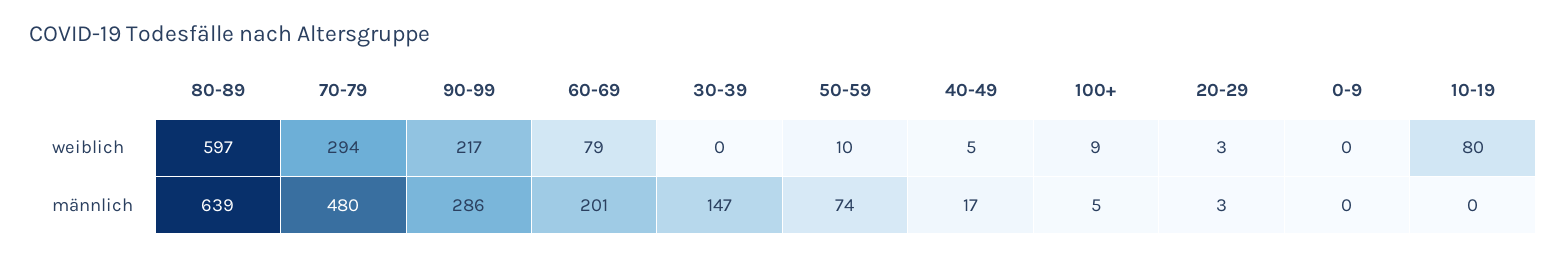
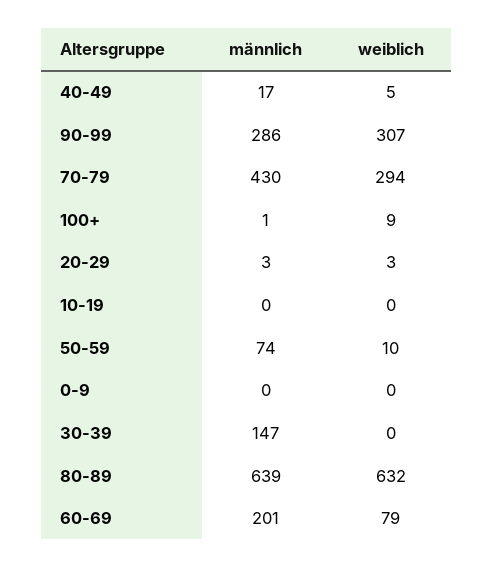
80-89, weiblich: 597 -> 632
90-99, weiblich: 217 -> 307
10-19, weiblich: 80 -> 0
70-79, männlich: 480 -> 430
100+, männlich: 5 -> 1

